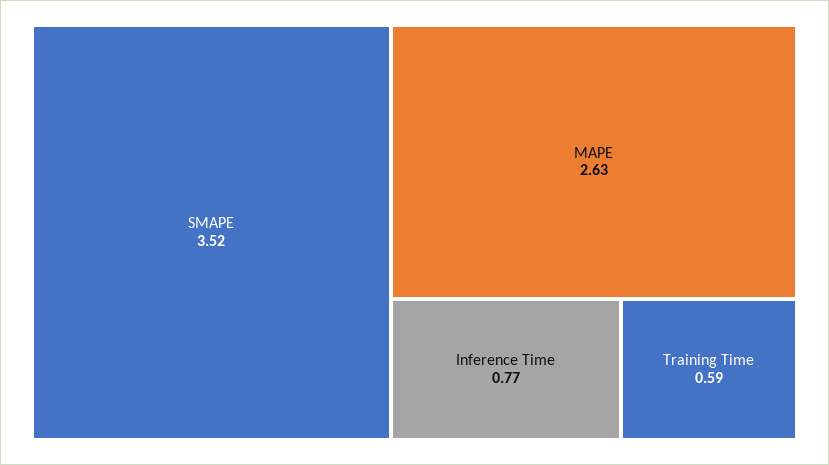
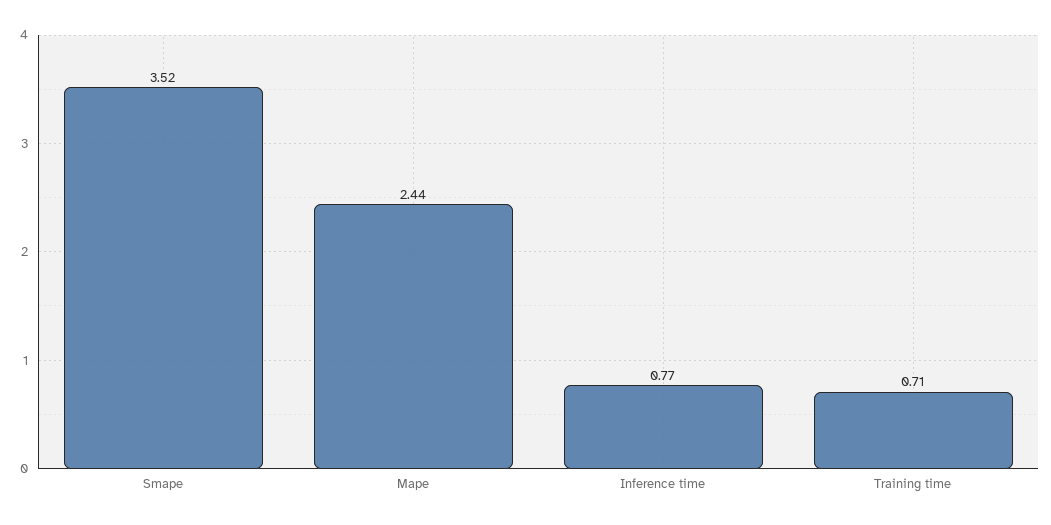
MAPE: 2.63 -> 2.44
Training Time: 0.59 -> 0.71

